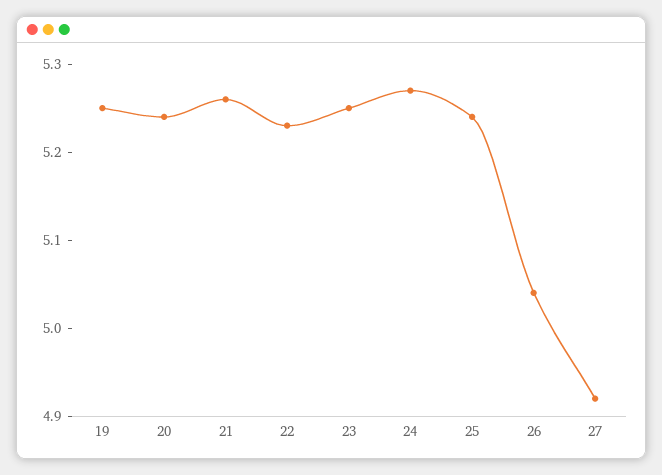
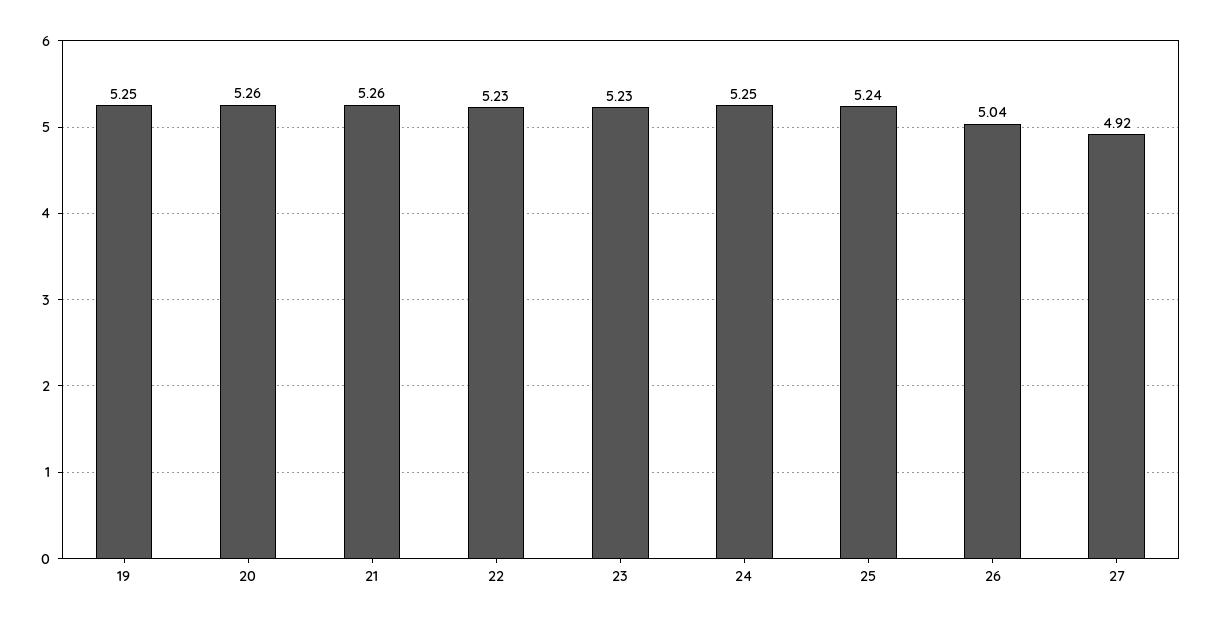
20: 5.24 -> 5.26
23: 5.25 -> 5.23
24: 5.27 -> 5.25

